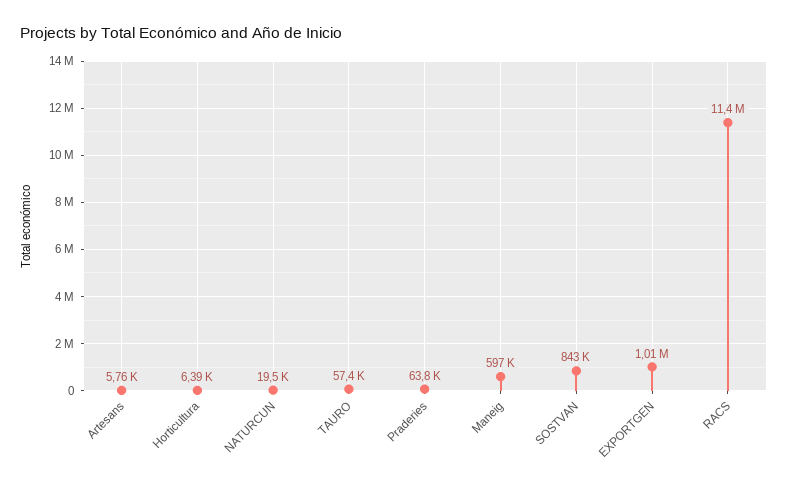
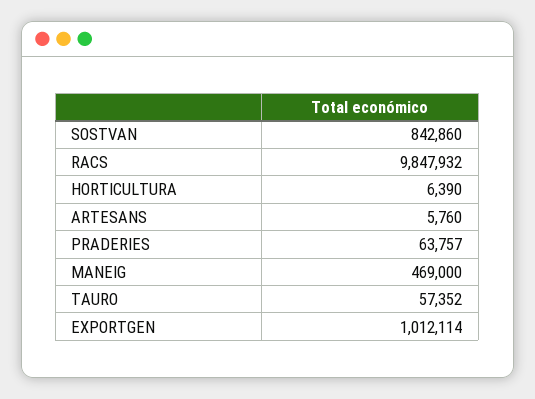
NATURCUN: 19500 -> none
Maneig: 597000 -> 469000
RACS: 11400000 -> 9847932

